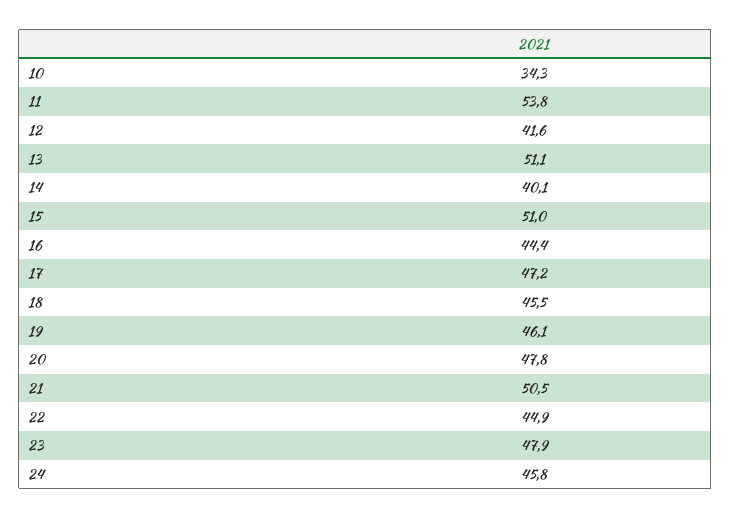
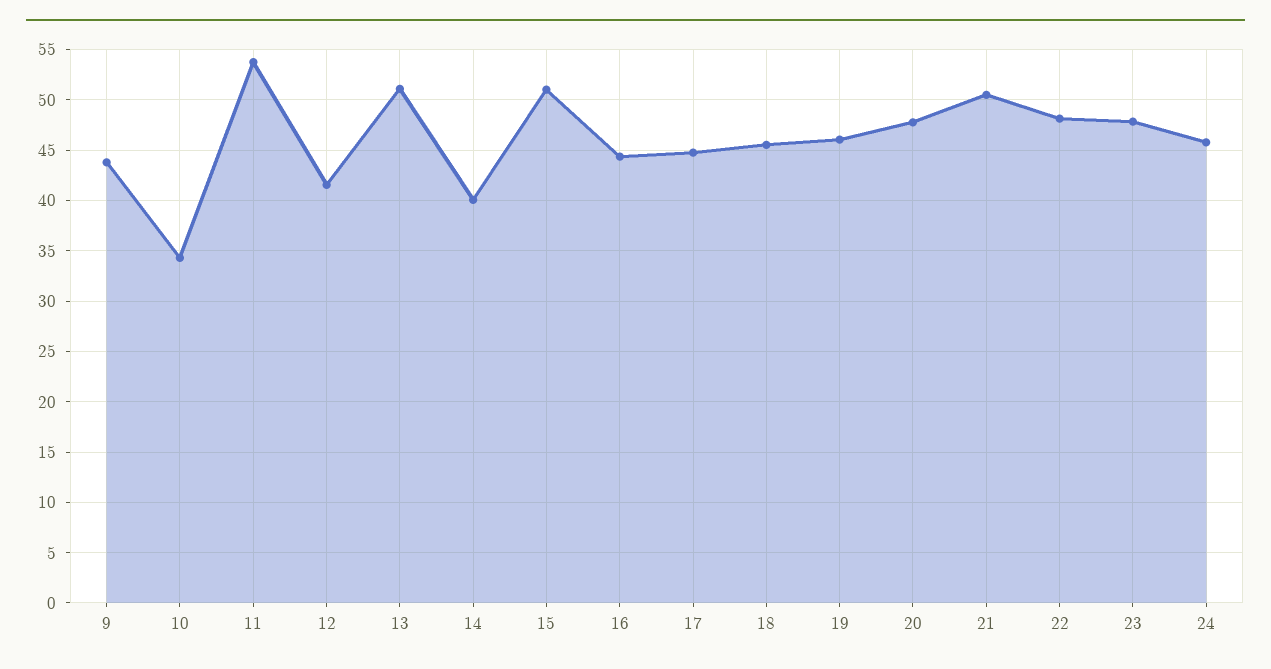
17: 47.2 -> 45
22: 44.9 -> 48
9: none -> 44

